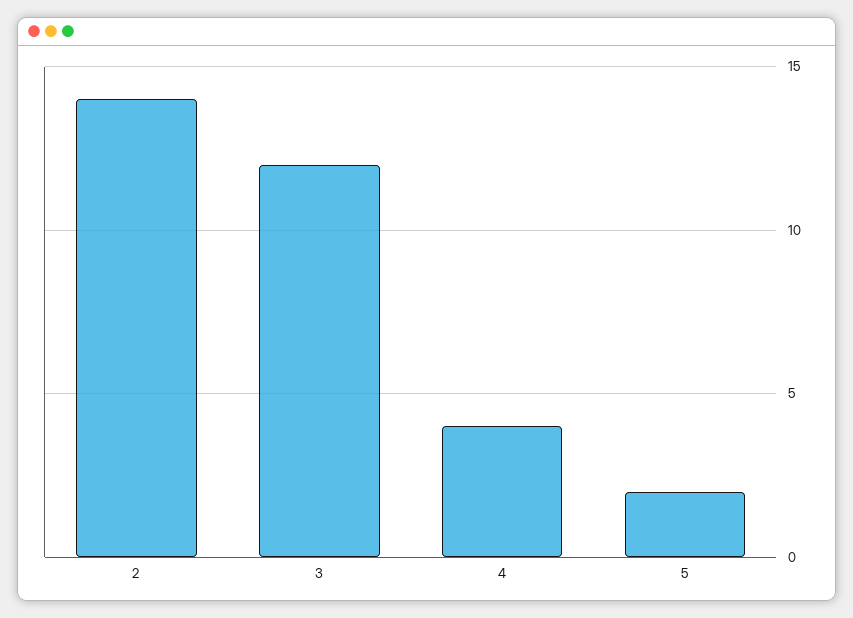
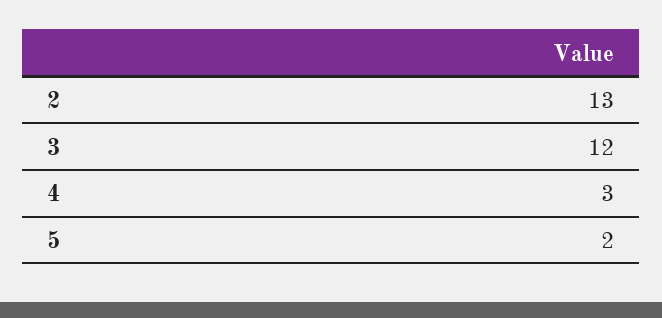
2: 14 -> 13
4: 4 -> 3

